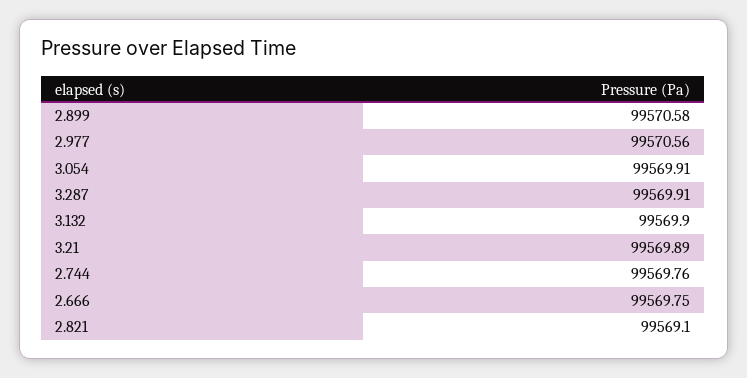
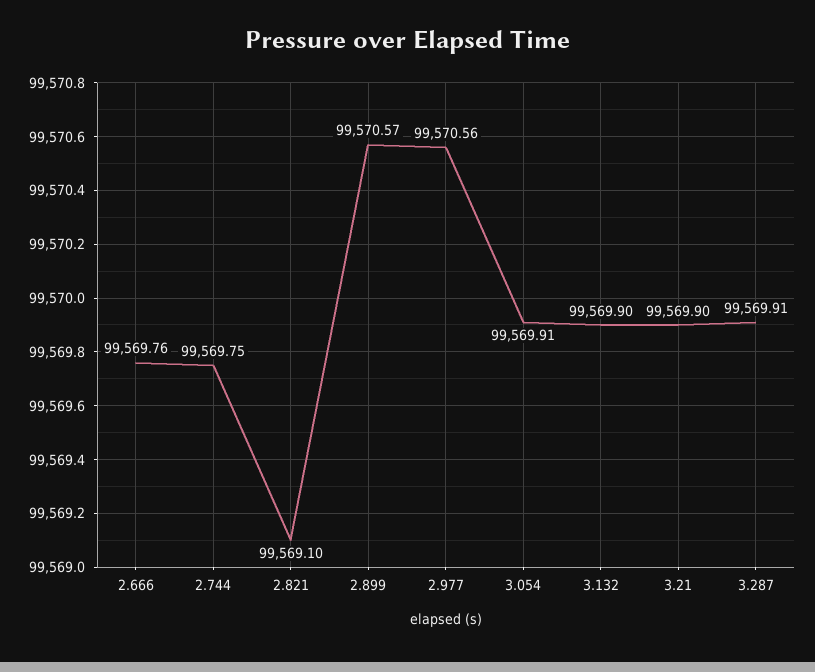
2.899: 99570.58 -> 99570.57
3.21: 99569.89 -> 99569.9
2.744: 99569.76 -> 99569.75
2.666: 99569.75 -> 99569.76

